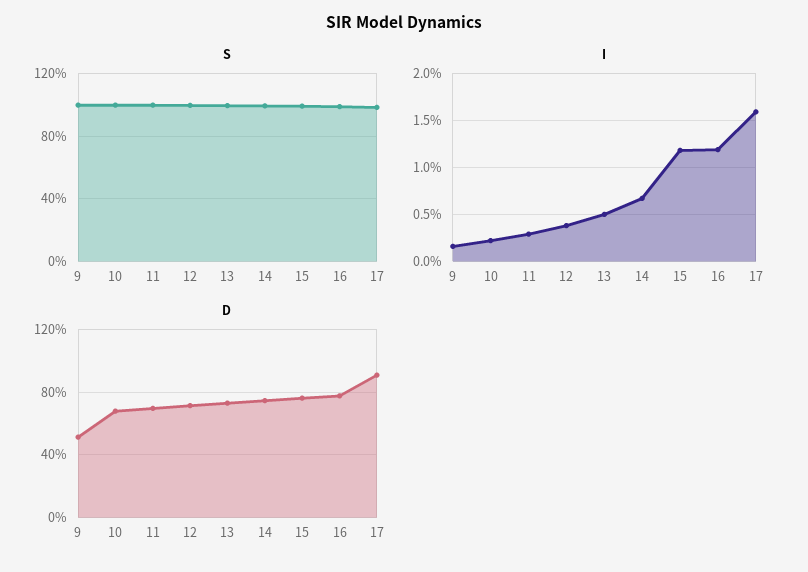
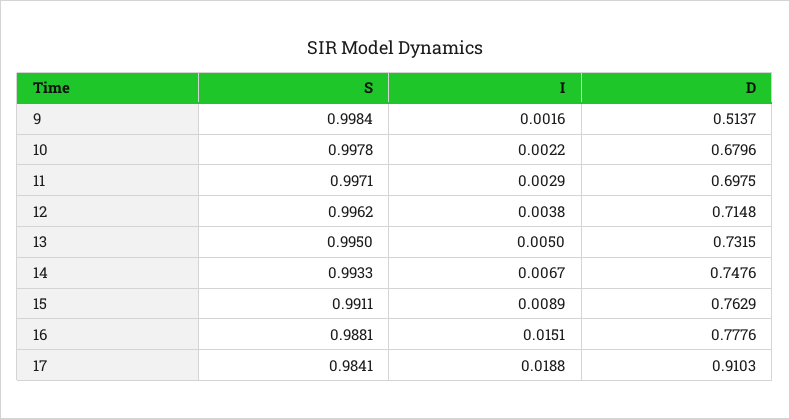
I, 15: 0.012 -> 0.0089
I, 16: 0.012 -> 0.0151
I, 17: 0.016 -> 0.0188

